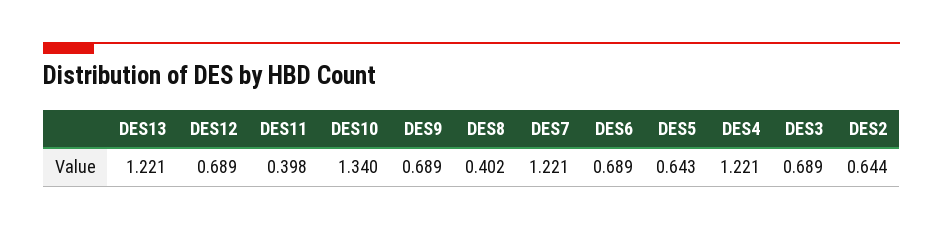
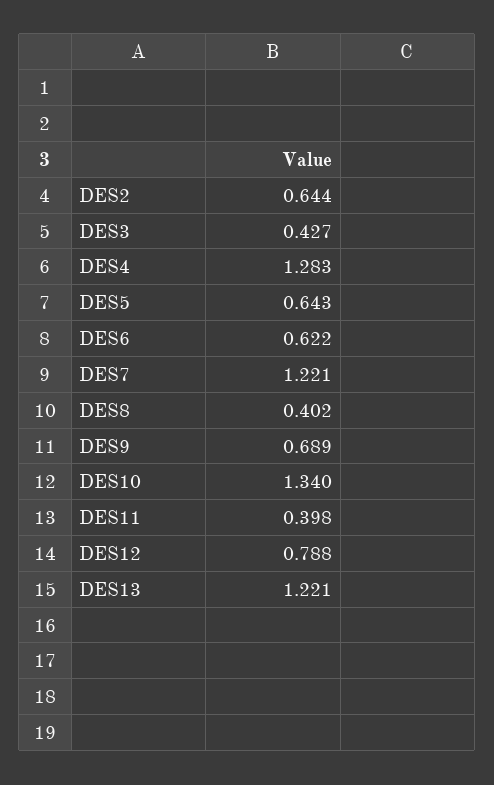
DES12: 0.689 -> 0.788
DES6: 0.689 -> 0.622
DES4: 1.221 -> 1.283
DES3: 0.689 -> 0.427

